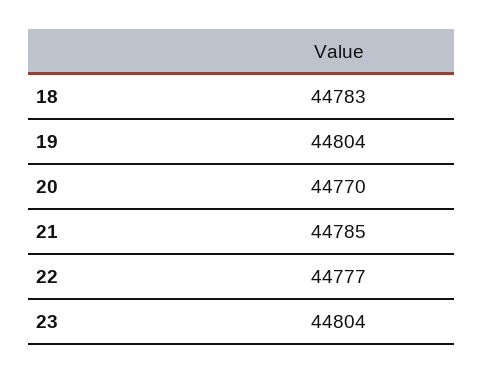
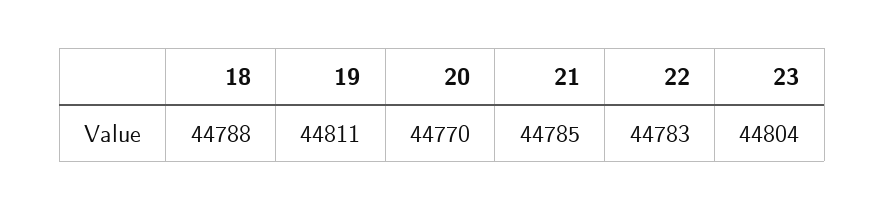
18: 44783 -> 44788
19: 44804 -> 44811
22: 44777 -> 44783

